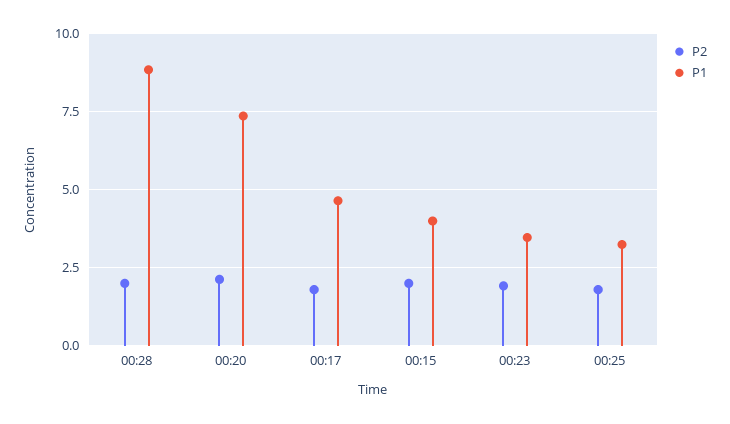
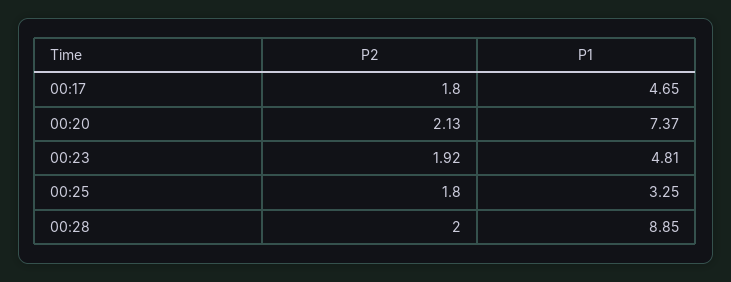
P2, 00:15: 2 -> none
P1, 00:15: 4 -> none
P1, 00:23: 3.5 -> 4.81

